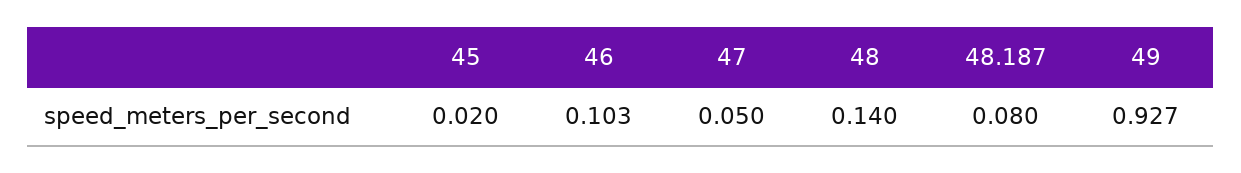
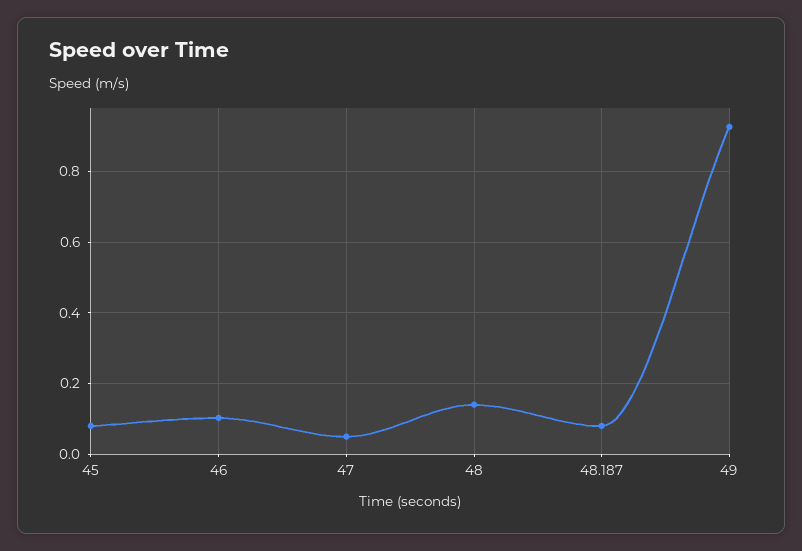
45: 0.02 -> 0.08

